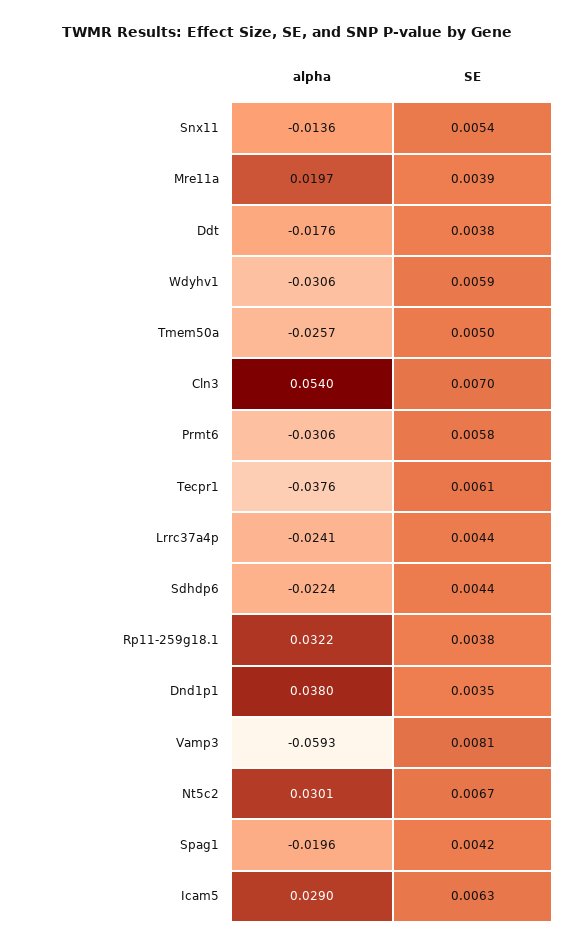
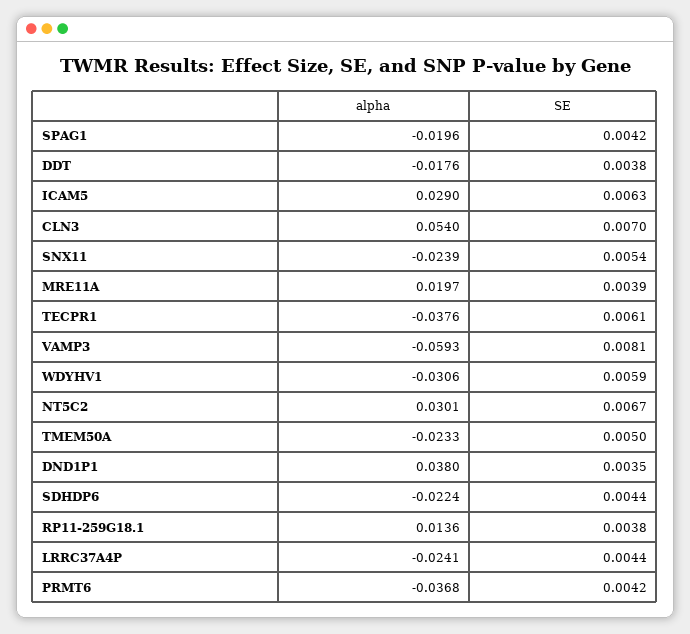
alpha, Snx11: -0.0136 -> -0.0239
alpha, Tmem50a: -0.0257 -> -0.0233
alpha, Prmt6: -0.0306 -> -0.0368
SE, Prmt6: 0.0058 -> 0.0042
alpha, Rp11-259g18.1: 0.0322 -> 0.0136

